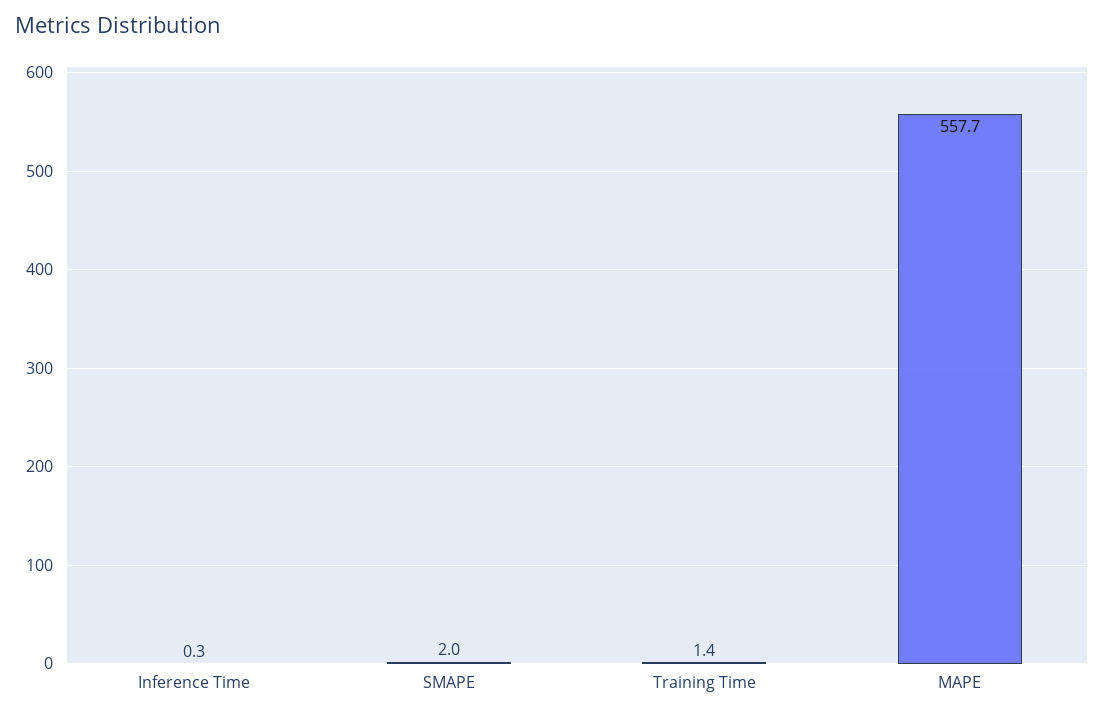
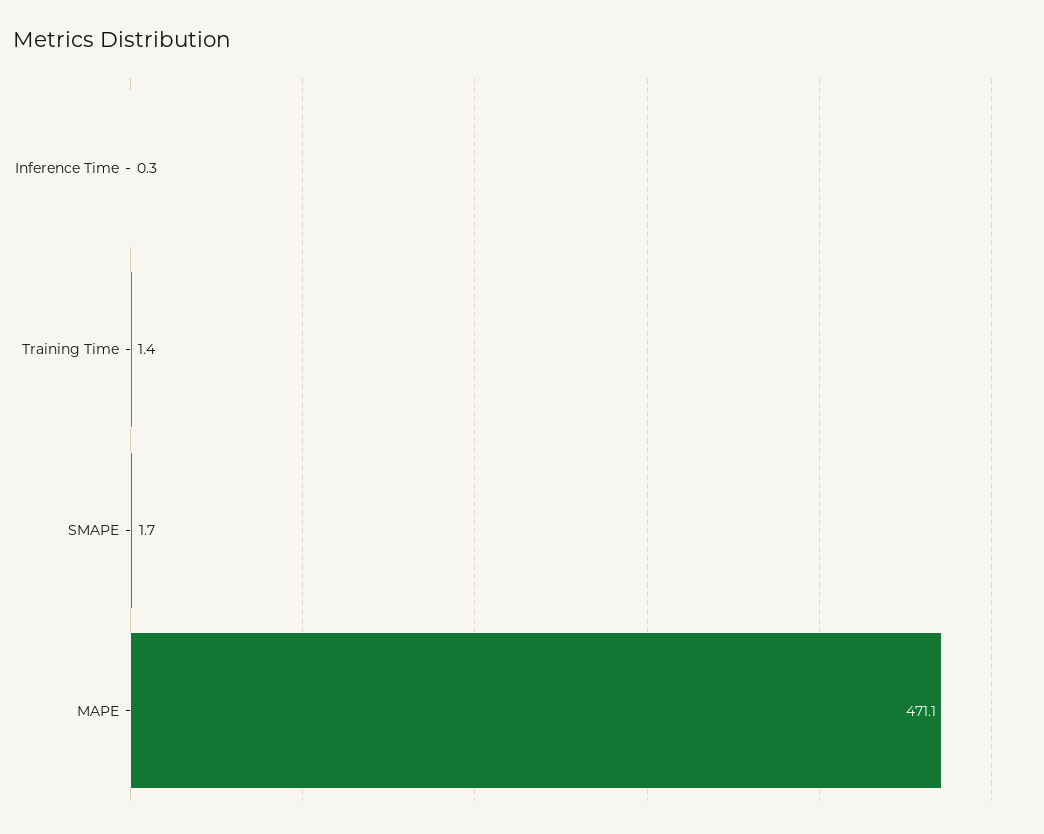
SMAPE: 2 -> 1.7
MAPE: 557.7 -> 471.1

